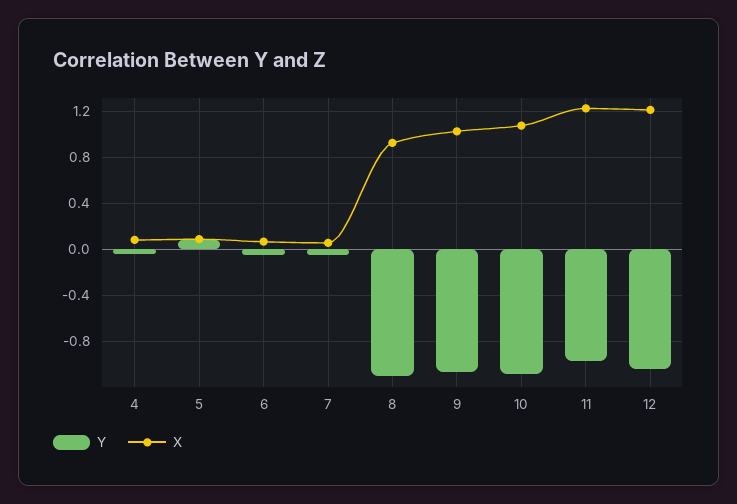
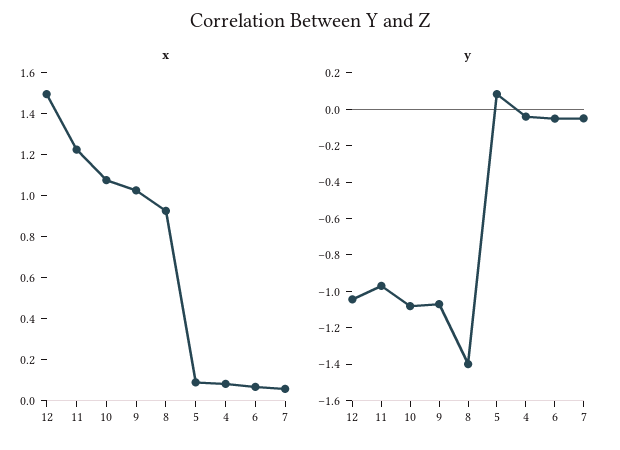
Y, 8: -1.1 -> -1.4
X, 12: 1.2 -> 1.5

